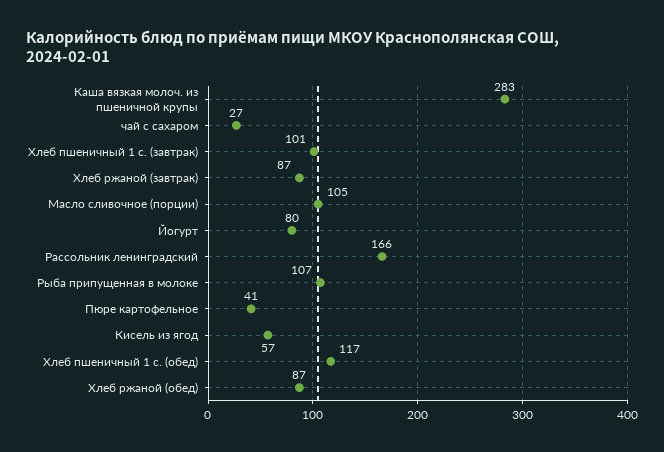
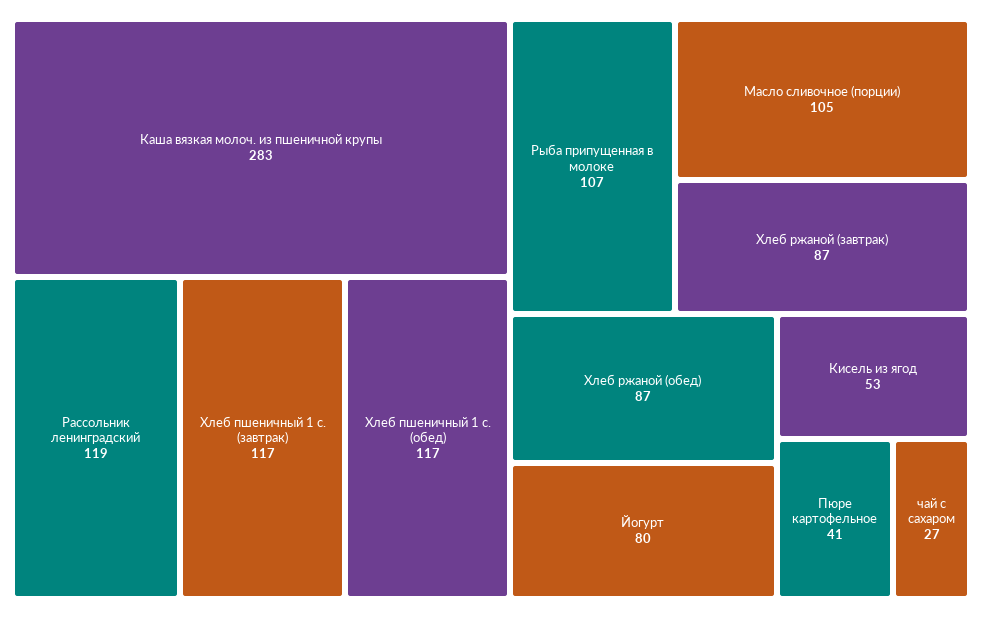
Хлеб пшеничный 1 с. (завтрак): 101 -> 117
Рассольник ленинградский: 166 -> 119
Кисель из ягод: 57 -> 53

